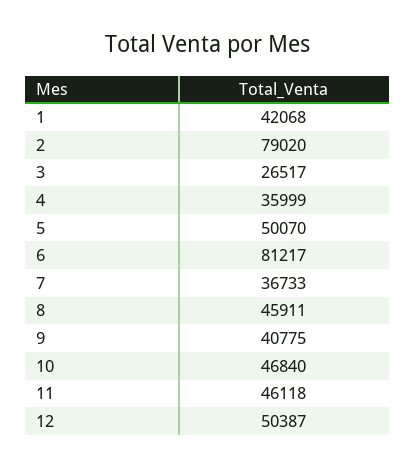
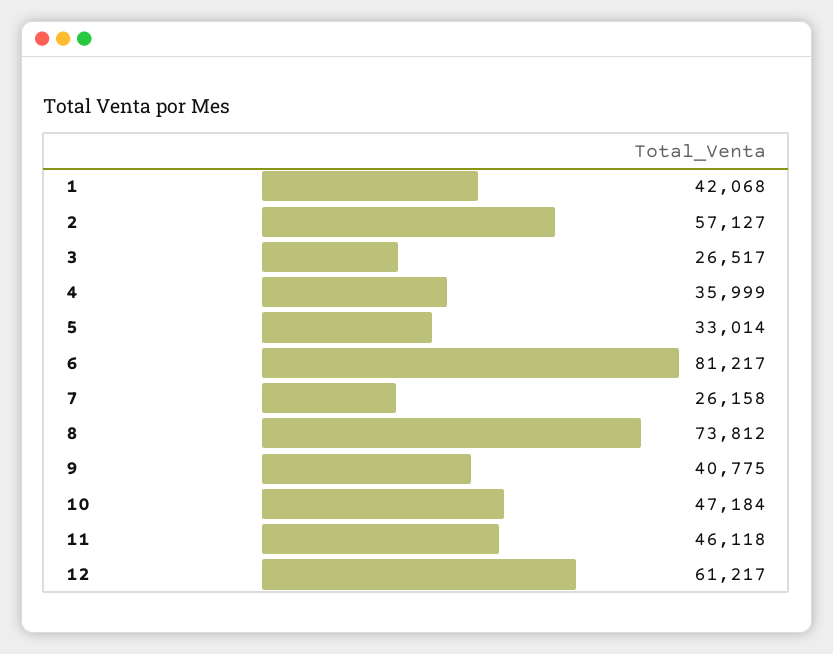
2: 79020 -> 57127
5: 50070 -> 33014
7: 36733 -> 26158
8: 45911 -> 73812
10: 46840 -> 47184
12: 50387 -> 61217

